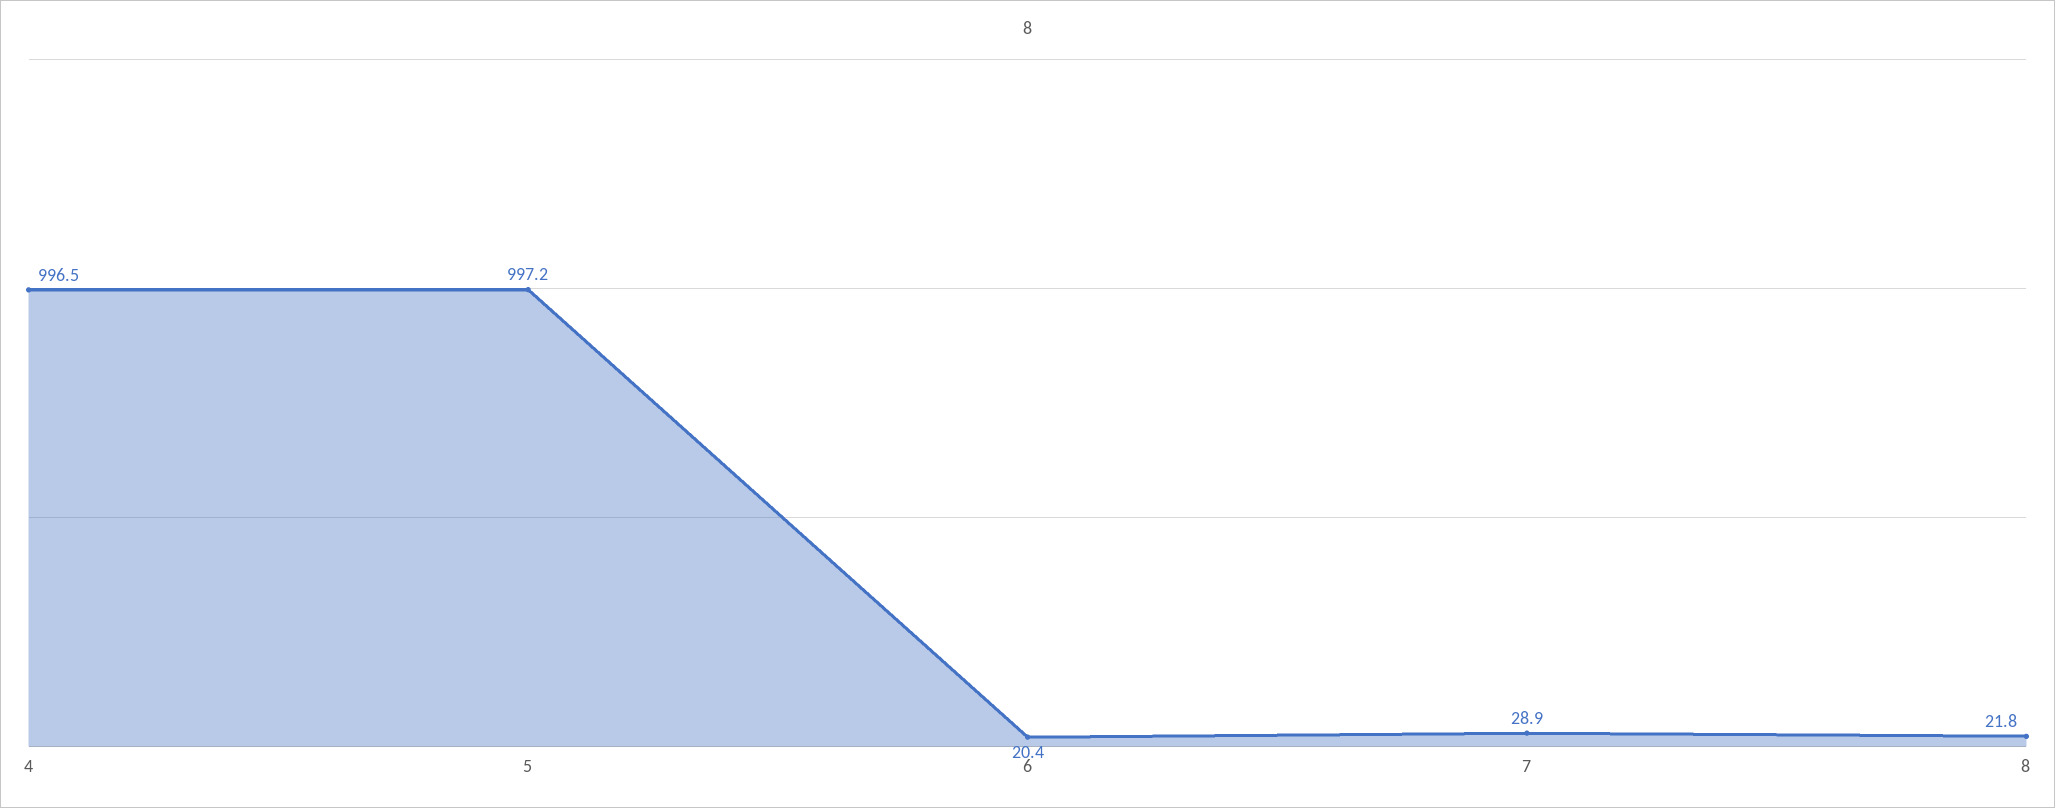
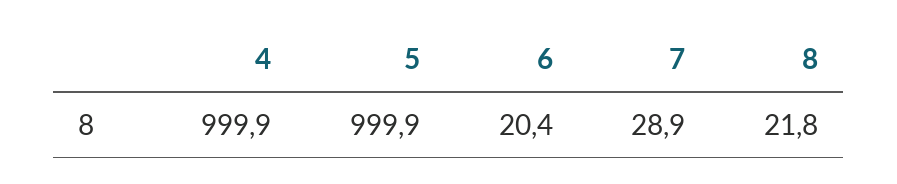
4: 996.5 -> 999.9
5: 997.2 -> 999.9

